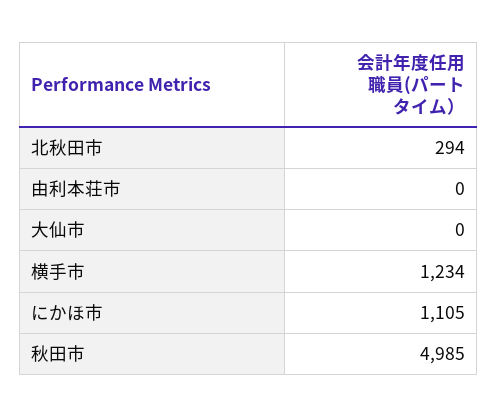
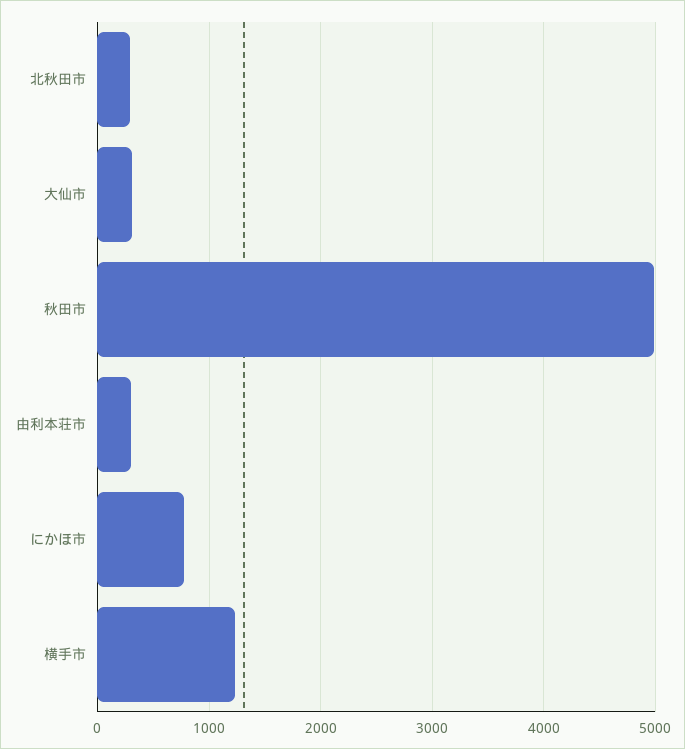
由利本荘市: 0 -> 300
大仙市: 0 -> 300
にかほ市: 1105 -> 800

